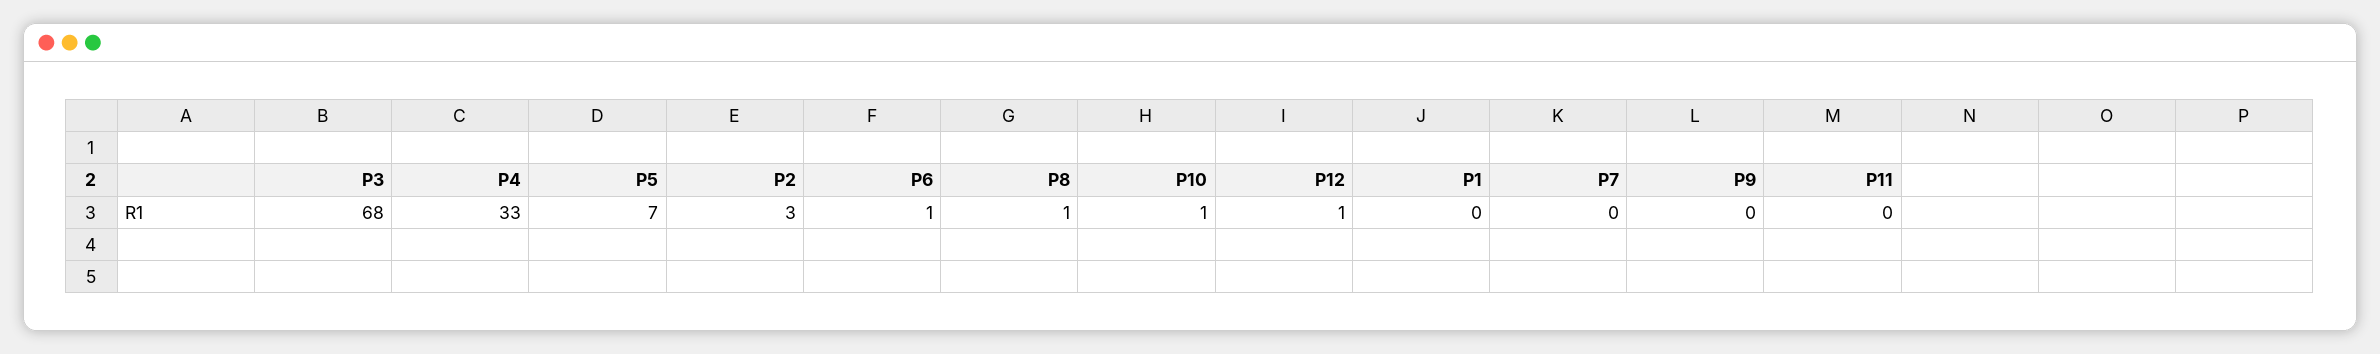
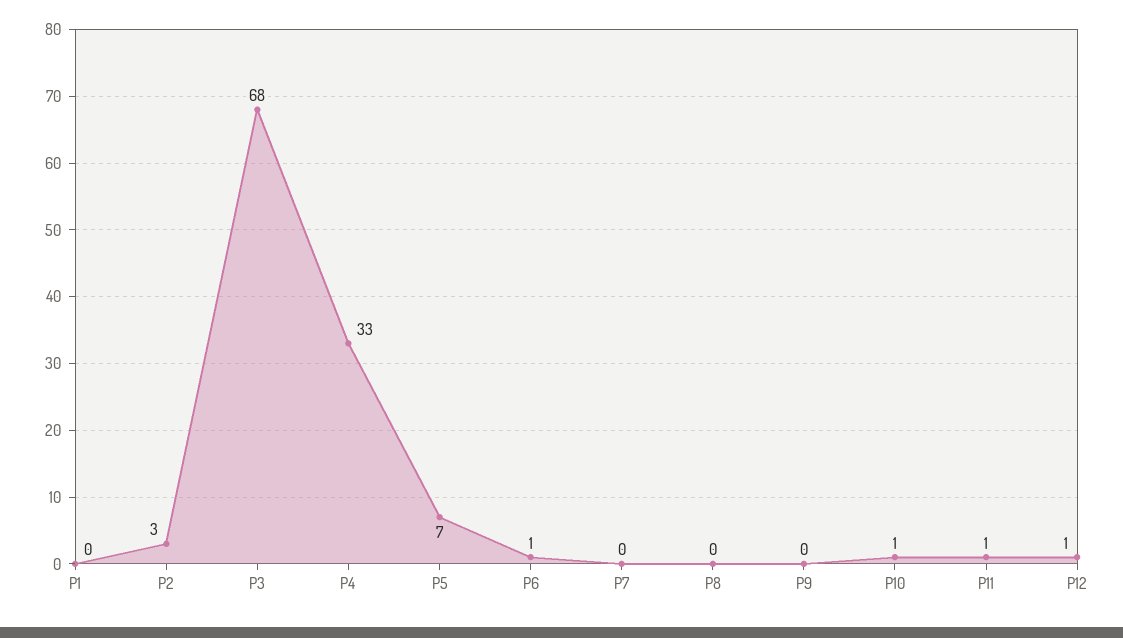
P8: 1 -> 0
P11: 0 -> 1

